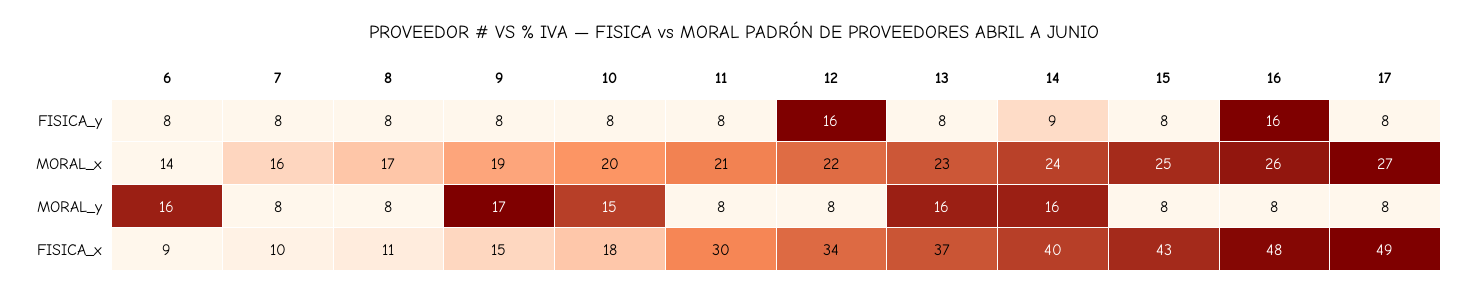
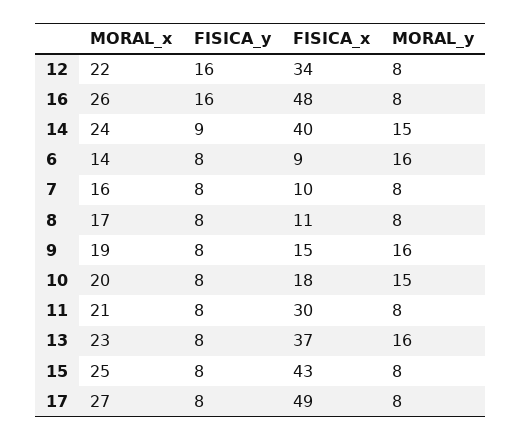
9, MORAL_y: 17 -> 16
14, MORAL_y: 16 -> 15

